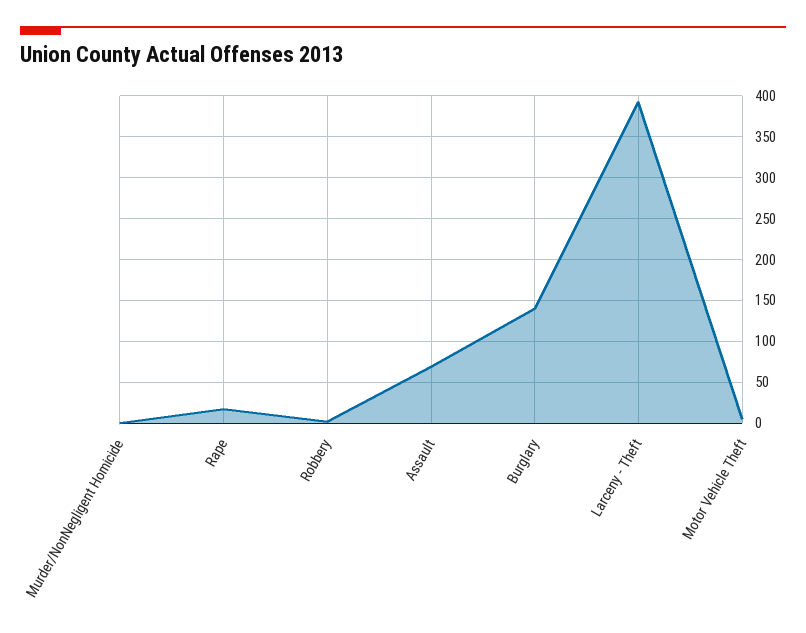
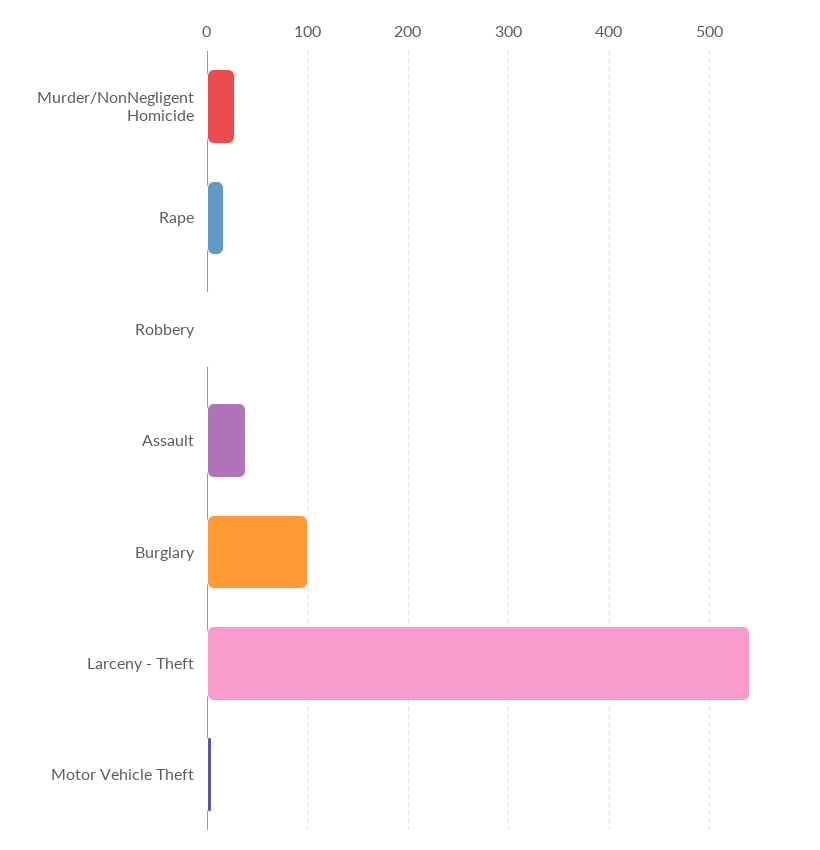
Murder/NonNegligent Homicide: 0 -> 30
Assault: 70 -> 40
Burglary: 140 -> 100
Larceny - Theft: 390 -> 540

